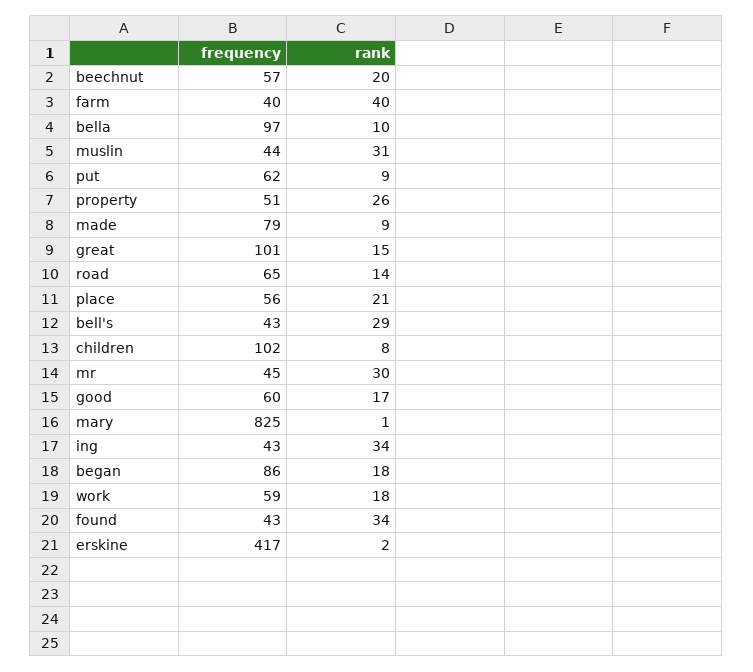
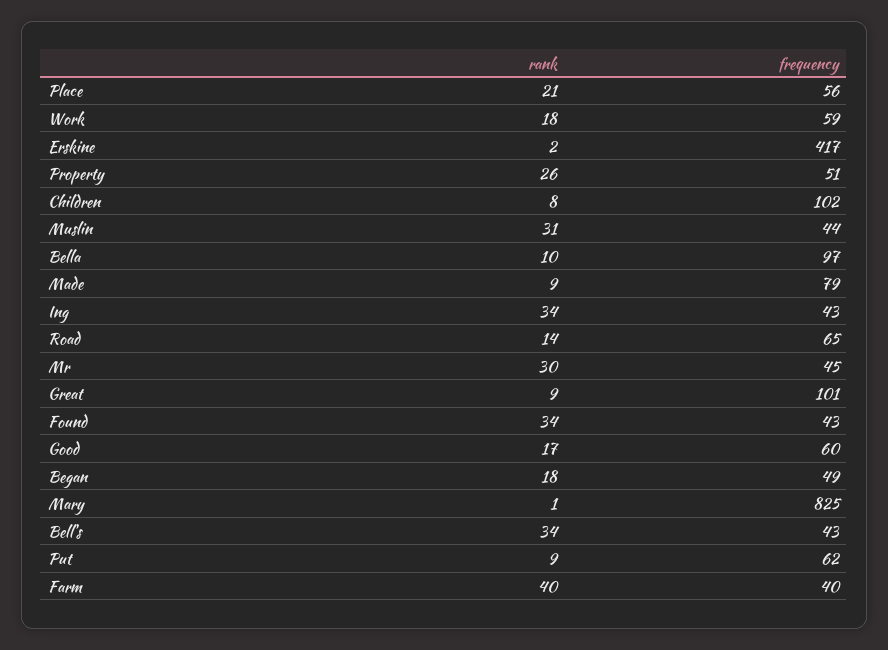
frequency, beechnut: 57 -> none
rank, beechnut: 20 -> none
rank, great: 15 -> 9
rank, bell's: 29 -> 34
frequency, began: 86 -> 49

